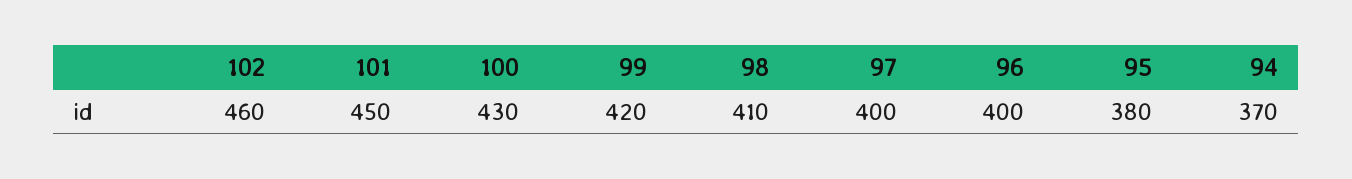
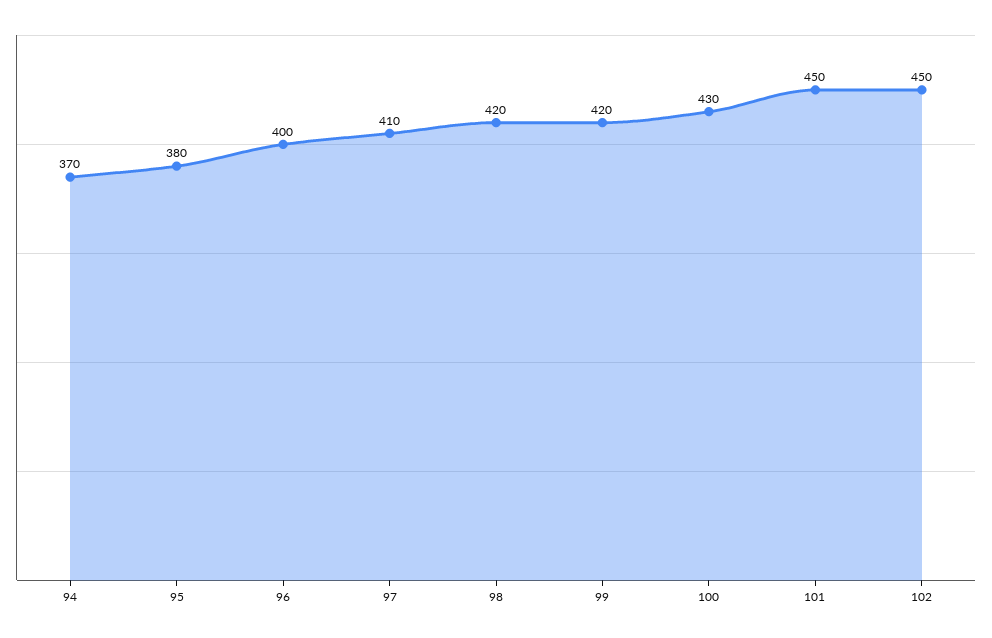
102: 460 -> 450
98: 410 -> 420
97: 400 -> 410

